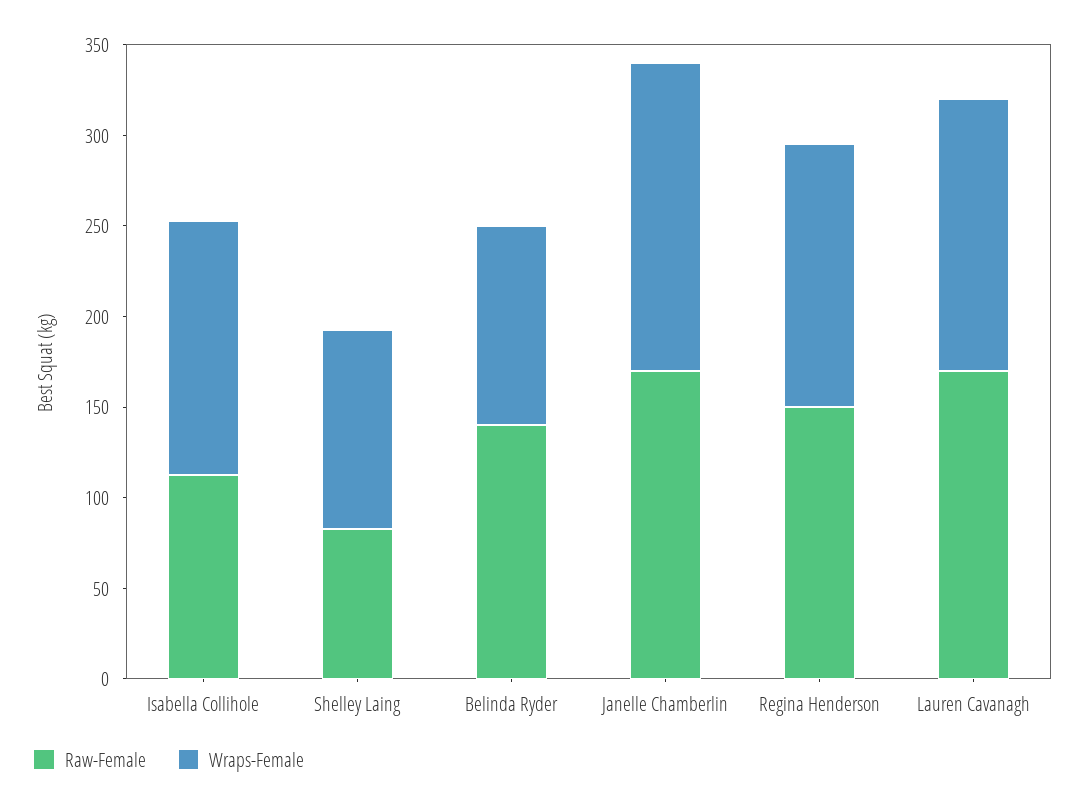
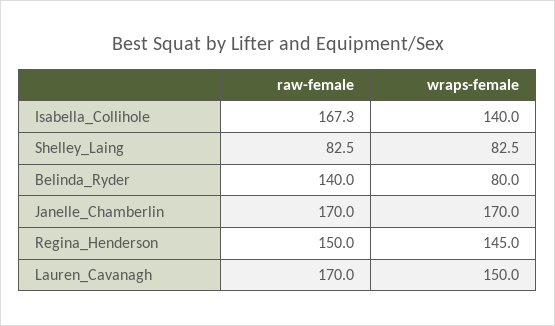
Raw-Female, Isabella Collihole: 110 -> 167.3
Wraps-Female, Shelley Laing: 110 -> 82.5
Wraps-Female, Belinda Ryder: 110 -> 80

